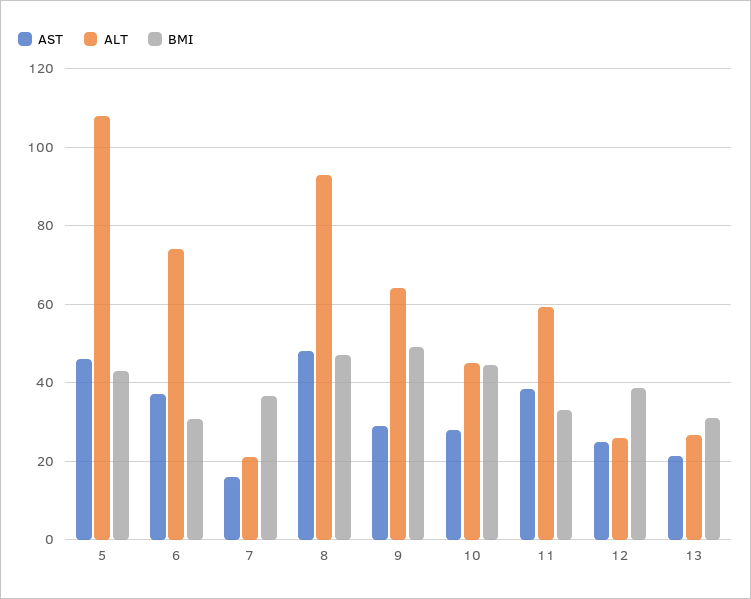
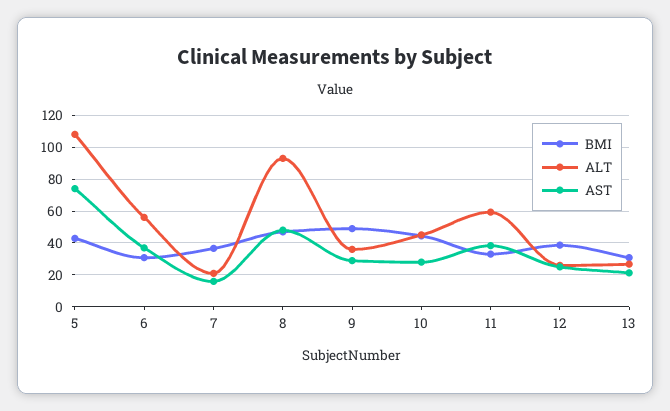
AST, 5: 46 -> 75
ALT, 6: 74 -> 55
ALT, 9: 64 -> 35

